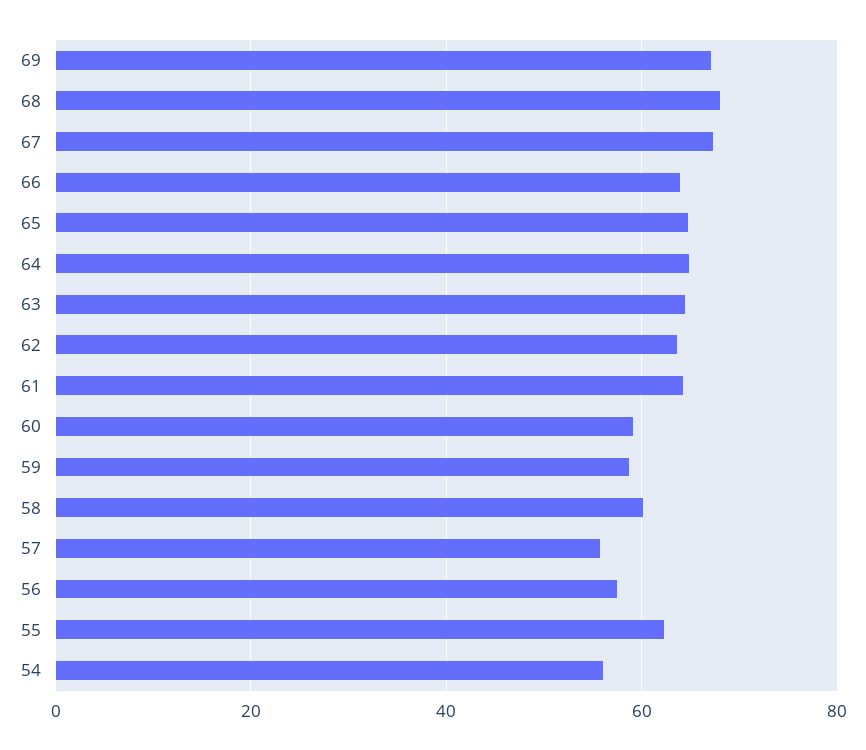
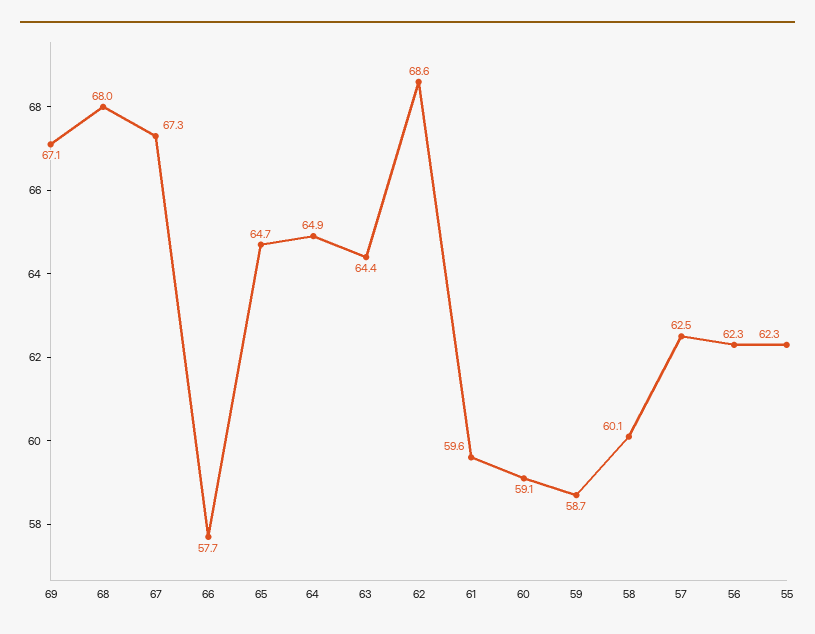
66: 64 -> 57.7
62: 64 -> 68.6
61: 64 -> 59.6
57: 56 -> 62.5
56: 58 -> 62.3
54: 56 -> none

